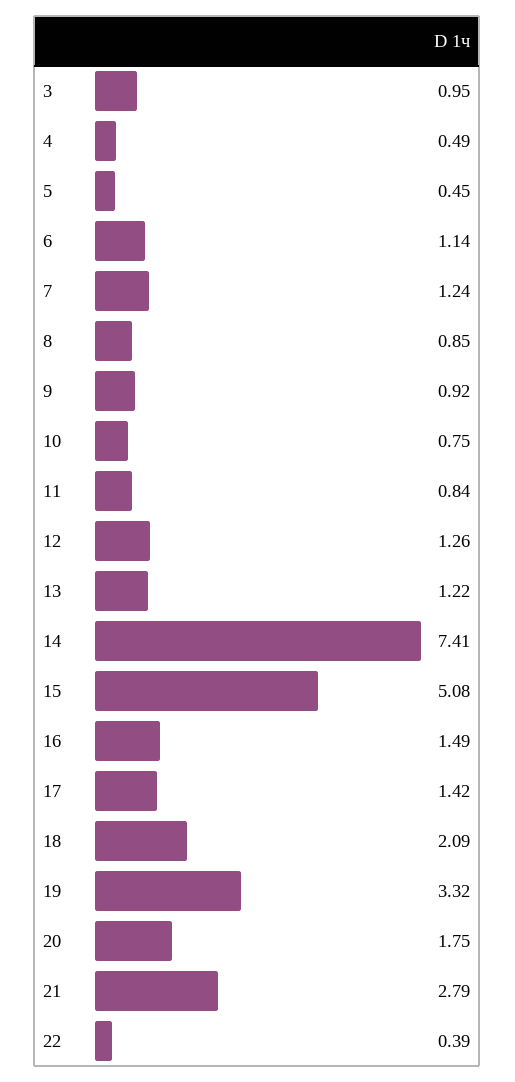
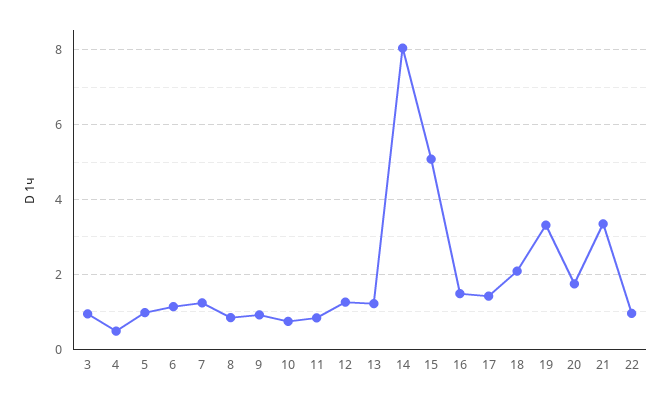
5: 0.45 -> 1
14: 7.41 -> 8
21: 2.79 -> 3.4
22: 0.39 -> 1

